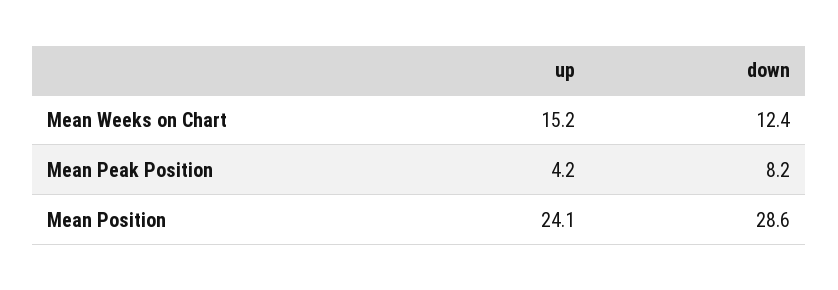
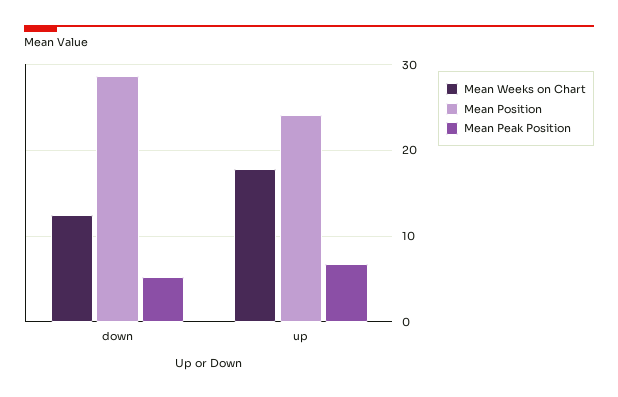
Mean Weeks on Chart, up: 15.2 -> 18
Mean Peak Position, up: 4.2 -> 7
Mean Peak Position, down: 8.2 -> 5

